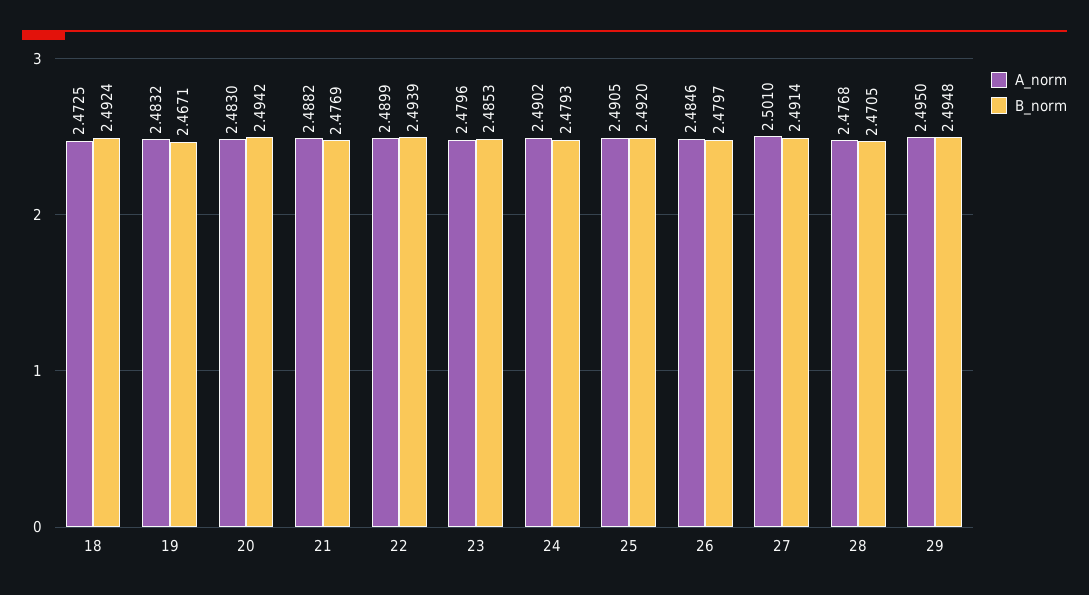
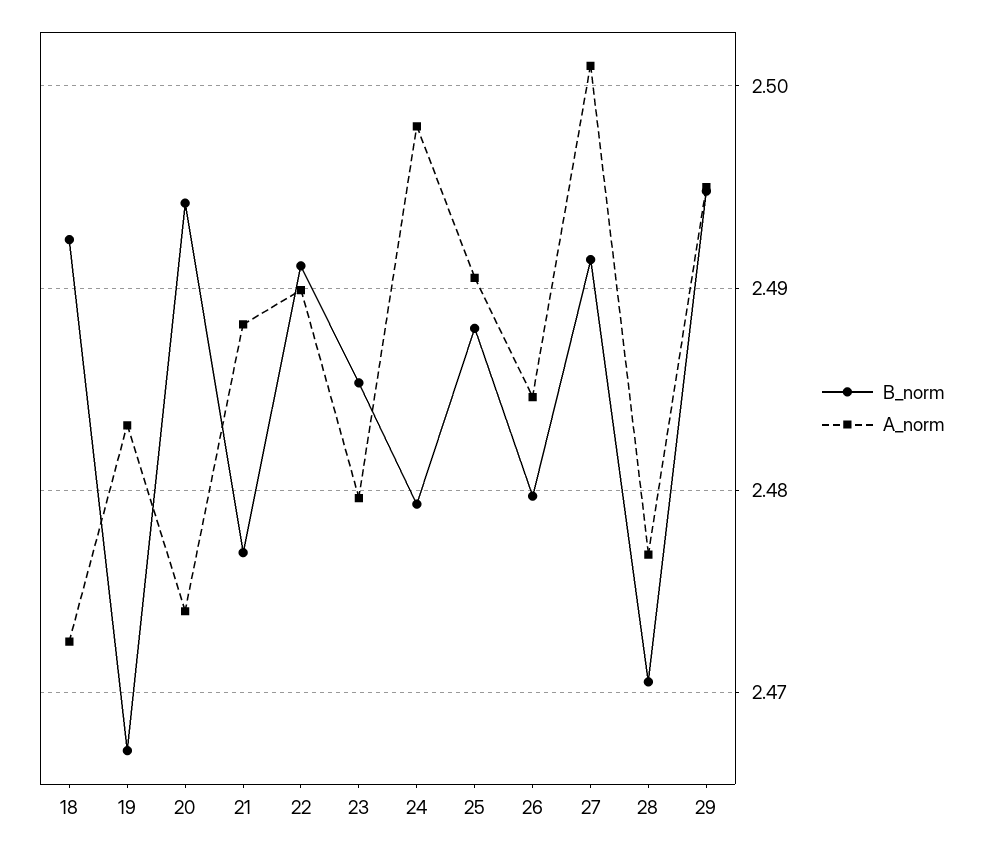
A_norm, 20: 2.483 -> 2.474
B_norm, 22: 2.4939 -> 2.491
A_norm, 24: 2.4902 -> 2.498
B_norm, 25: 2.492 -> 2.488

